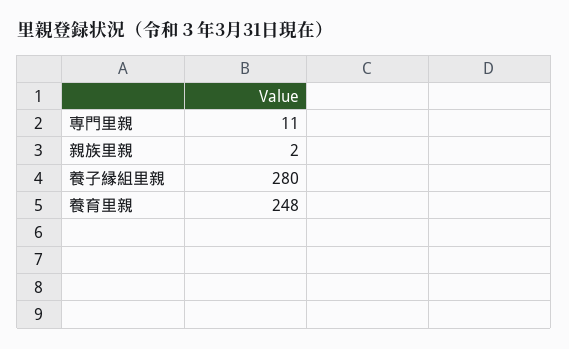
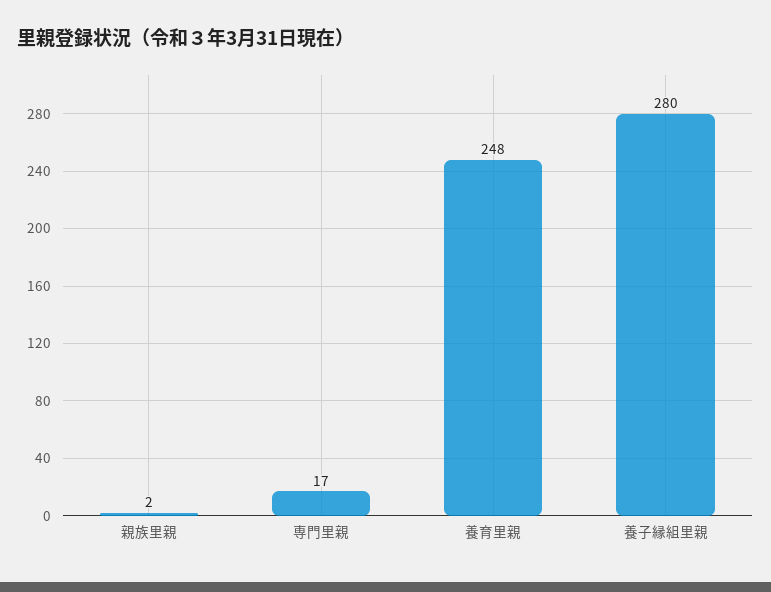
専門里親: 11 -> 17

